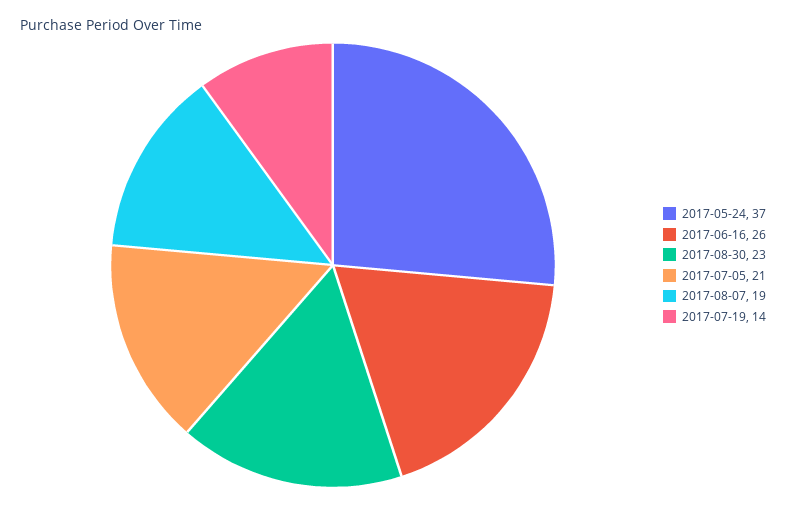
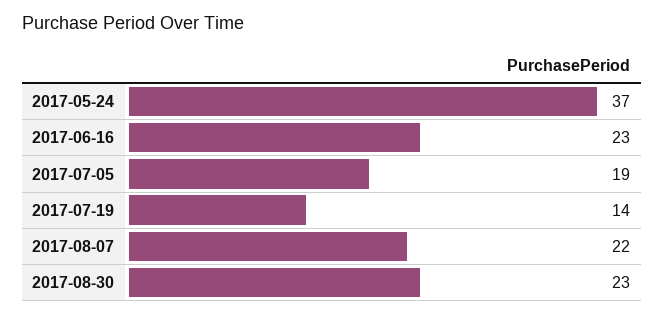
2017-06-16: 26 -> 23
2017-07-05: 21 -> 19
2017-08-07: 19 -> 22

